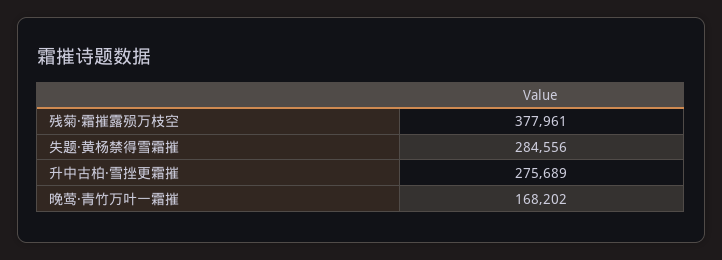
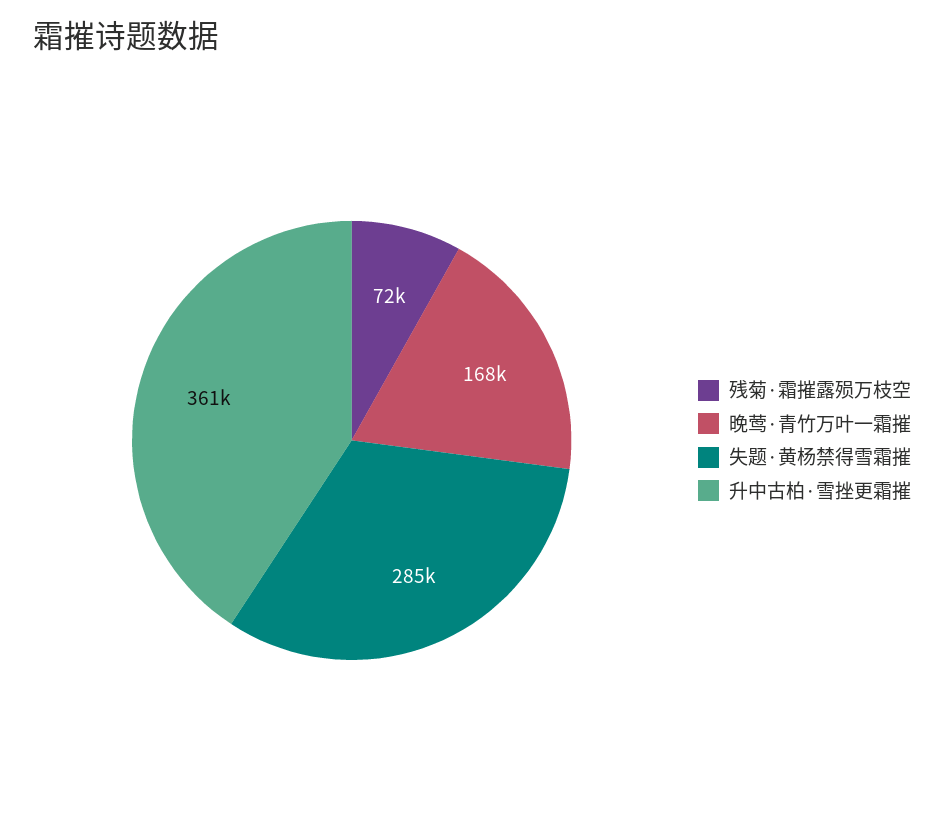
残菊·霜摧露殒万枝空: 377961 -> 72000
升中古柏·雪挫更霜摧: 275689 -> 361000

